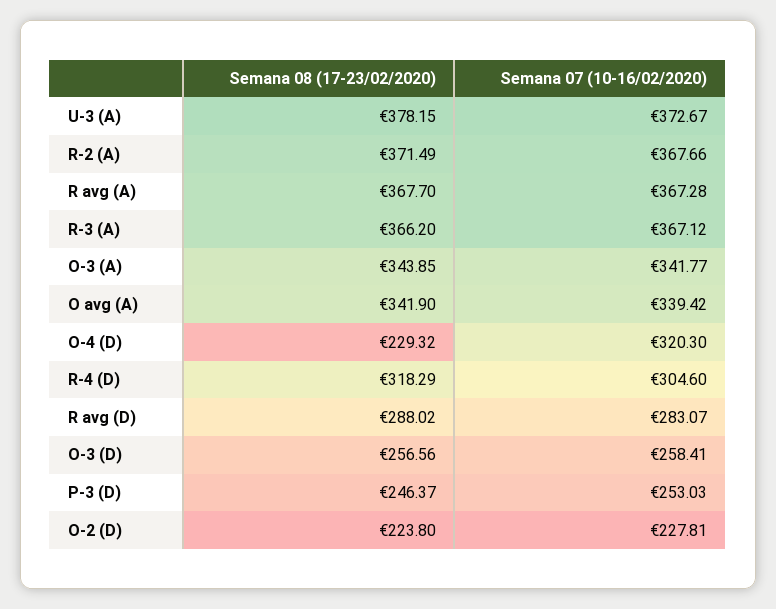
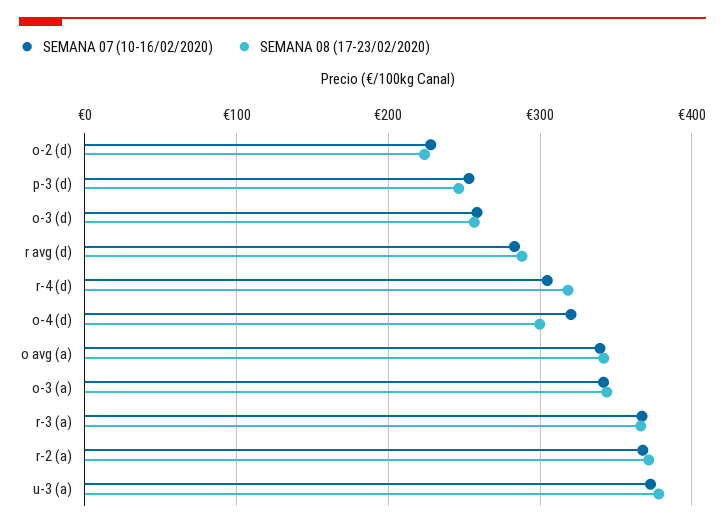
Semana 08 (17-23/02/2020), R avg (A): 367.7 -> none
Semana 07 (10-16/02/2020), R avg (A): 367.28 -> none
Semana 08 (17-23/02/2020), O-4 (D): 229.32 -> 300

